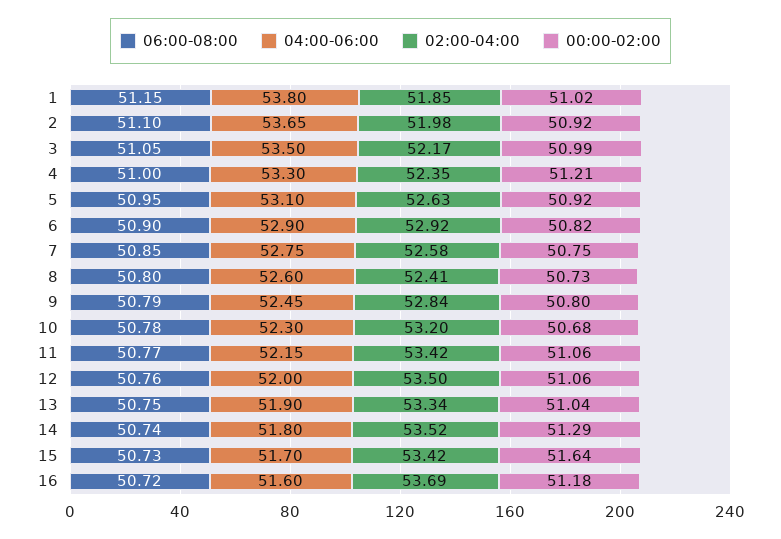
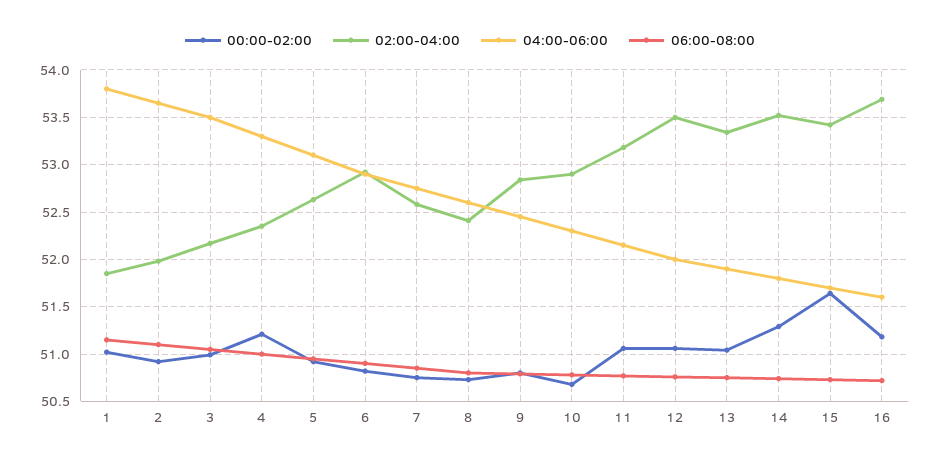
02:00-04:00, 10: 53.2 -> 52.9
02:00-04:00, 11: 53.42 -> 53.2

